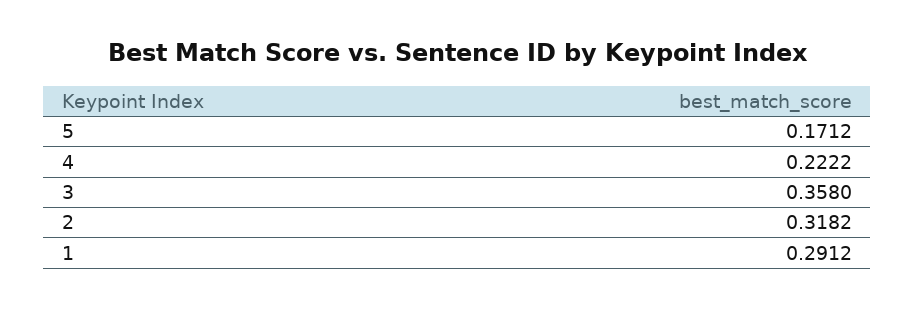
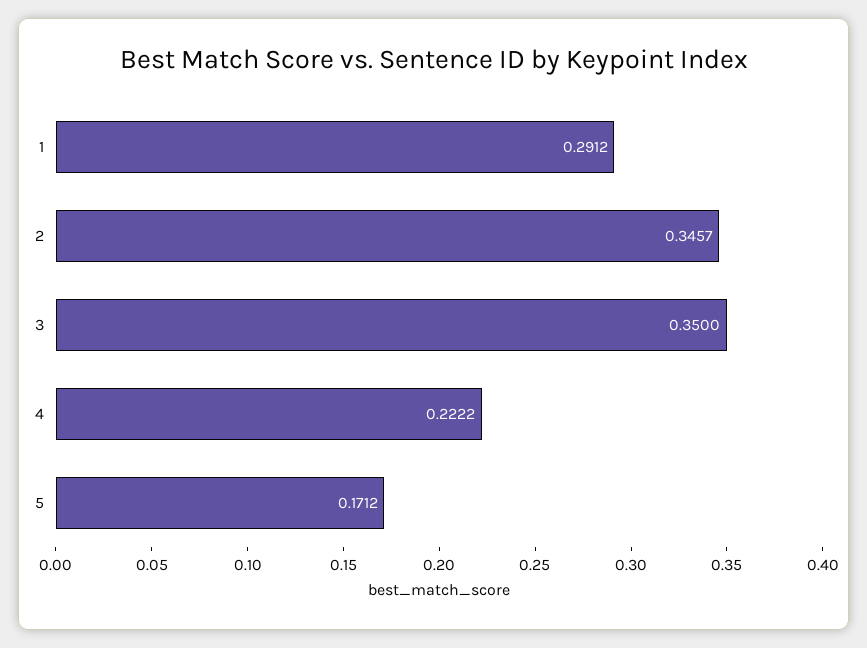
3: 0.358 -> 0.35
2: 0.3182 -> 0.3457

